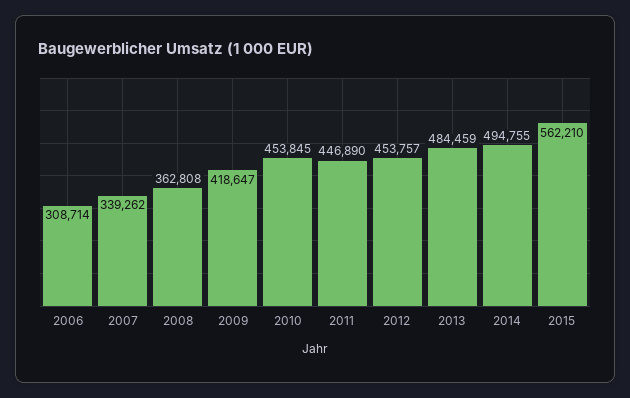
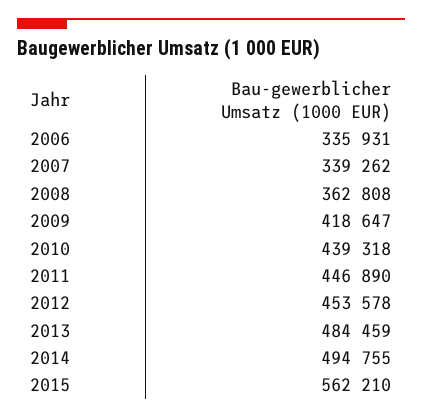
2006: 308714 -> 335931
2010: 453845 -> 439318
2012: 453757 -> 453578

